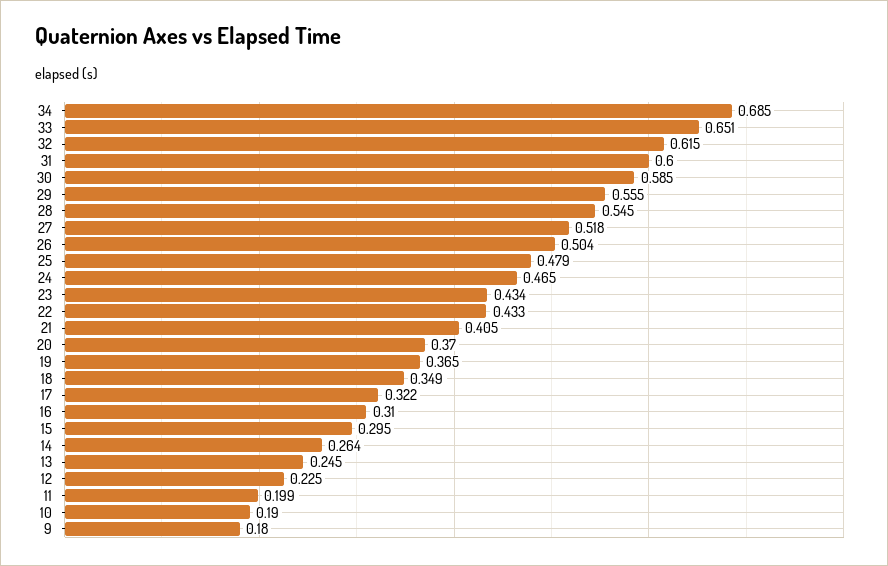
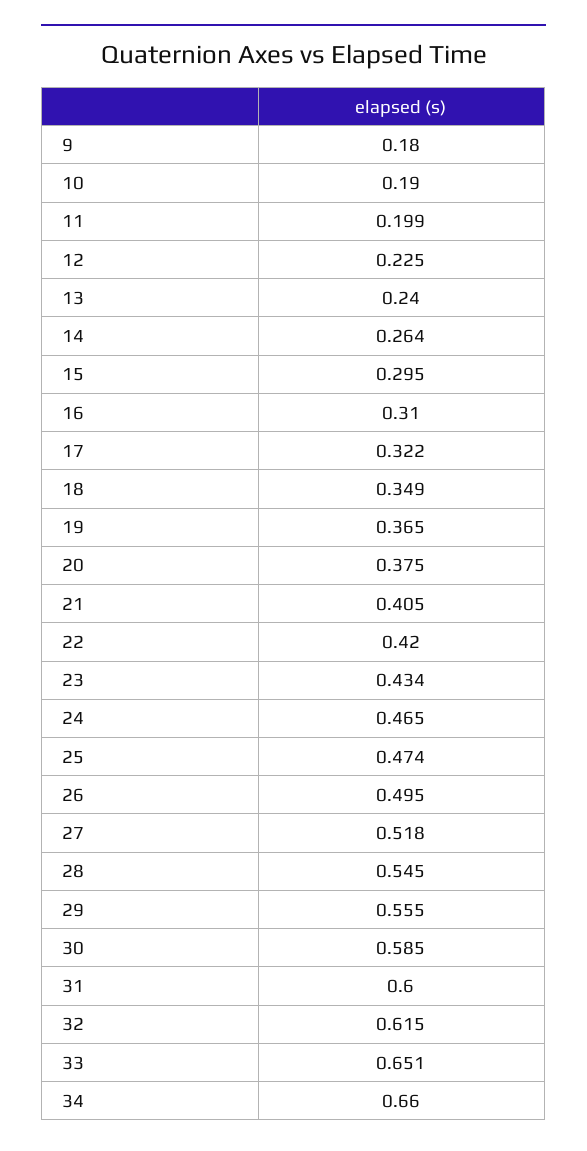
34: 0.685 -> 0.66
26: 0.504 -> 0.495
25: 0.479 -> 0.474
22: 0.433 -> 0.42
20: 0.37 -> 0.375
13: 0.245 -> 0.24

